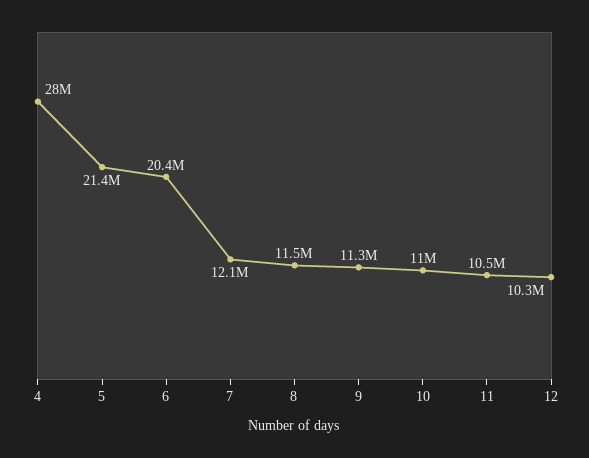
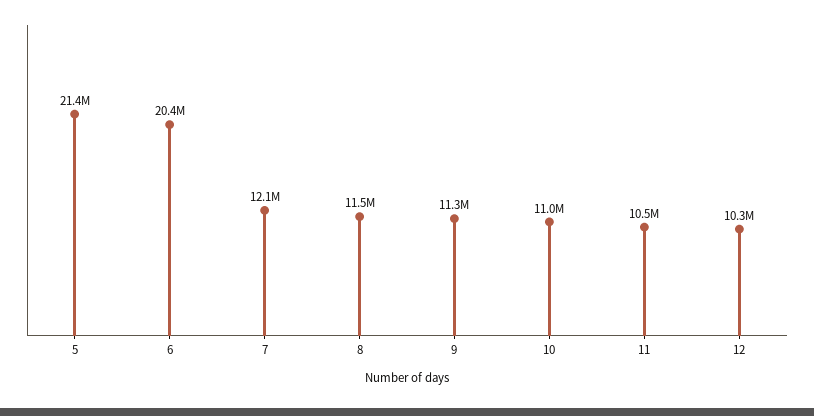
4: 28000000 -> none

